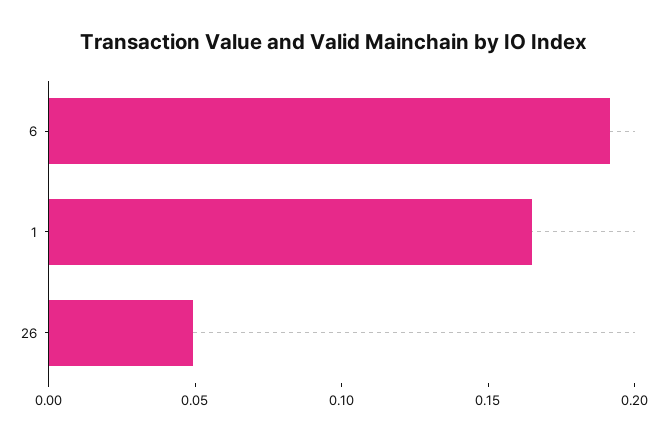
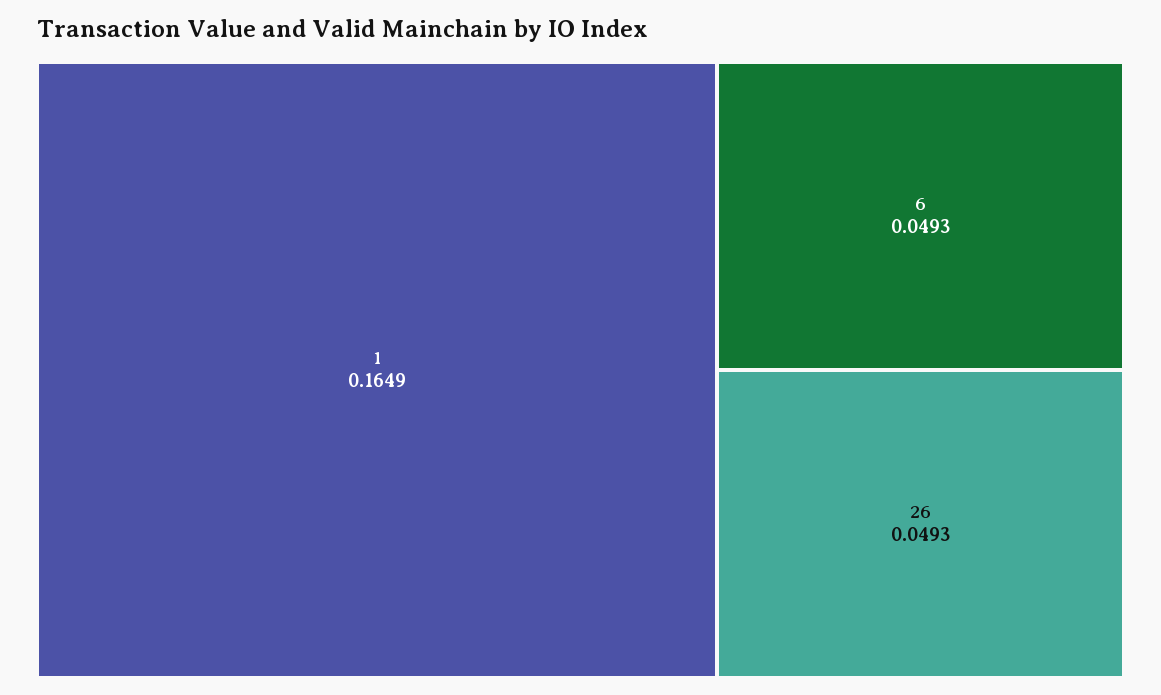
6: 0.19 -> 0.0493

